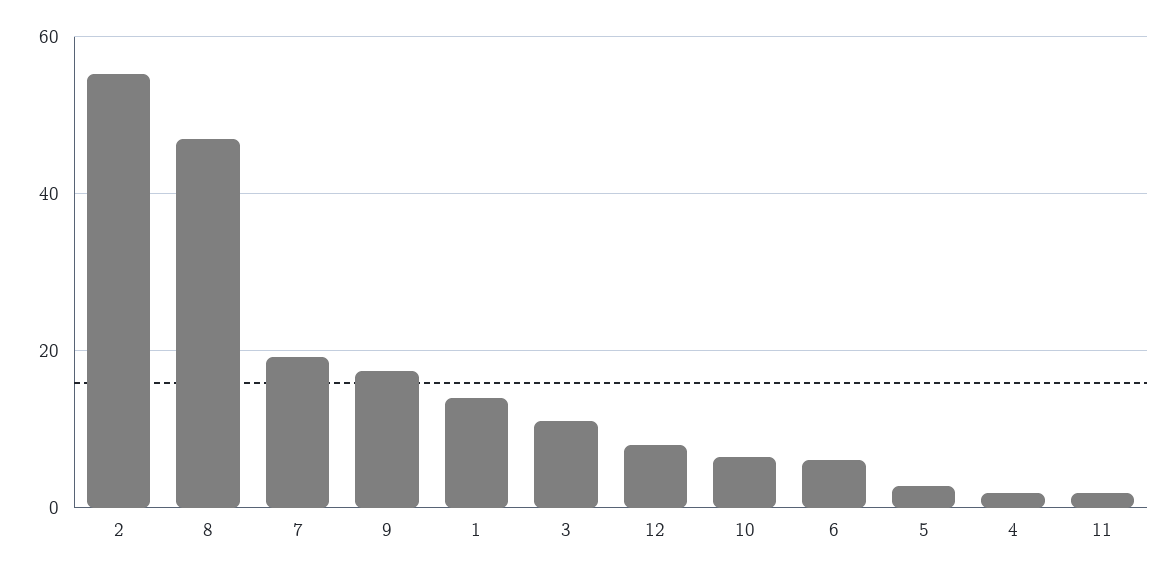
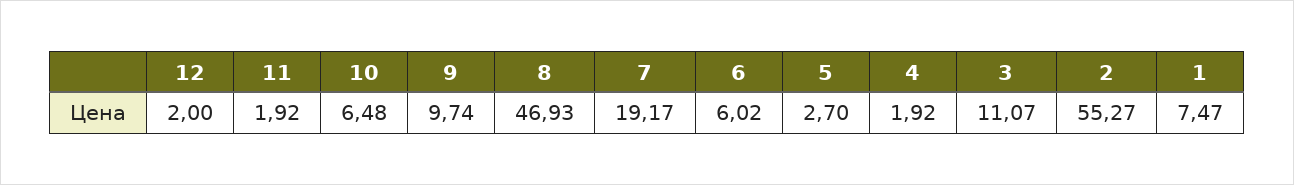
9: 18 -> 9.74
1: 14 -> 7.47
12: 8 -> 2

